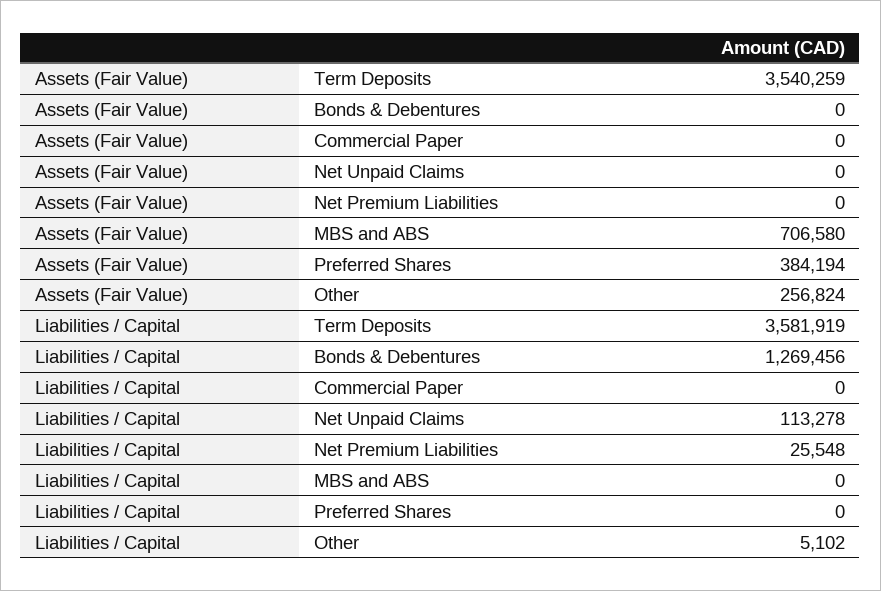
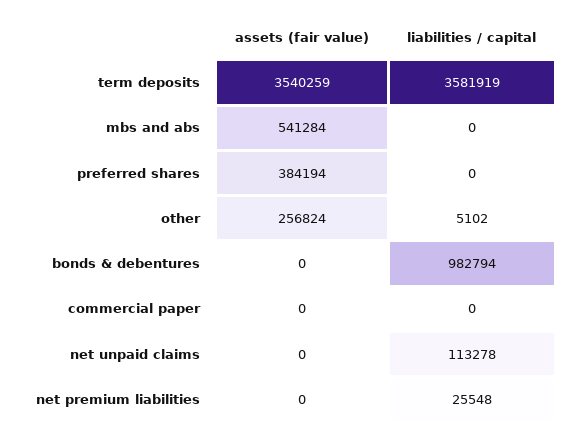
Assets (Fair Value), MBS and ABS: 706580 -> 541284
Liabilities / Capital, Bonds & Debentures: 1269456 -> 982794

